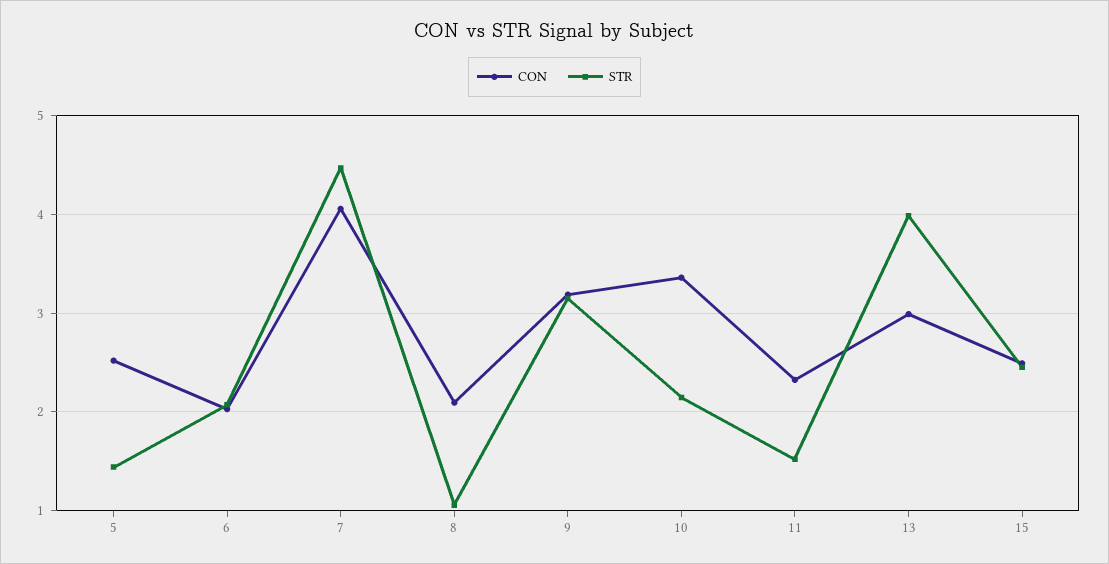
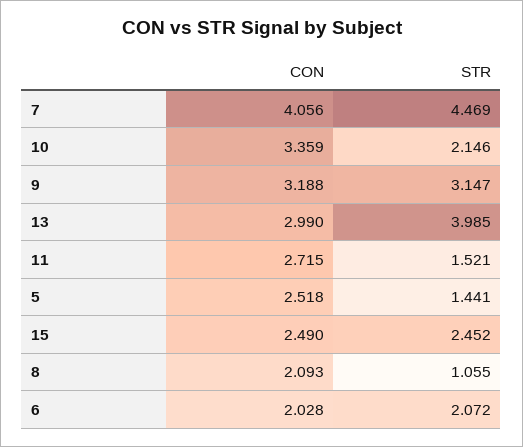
CON, 11: 2.3 -> 2.715

